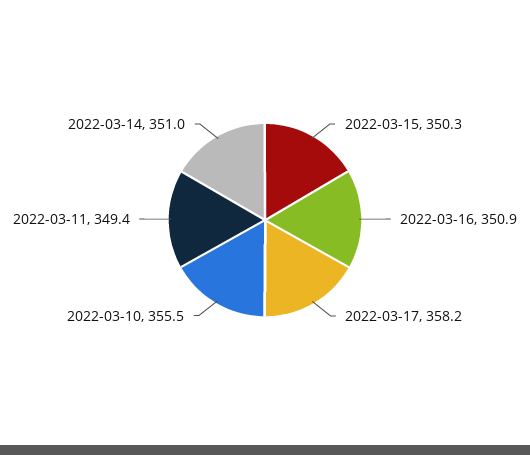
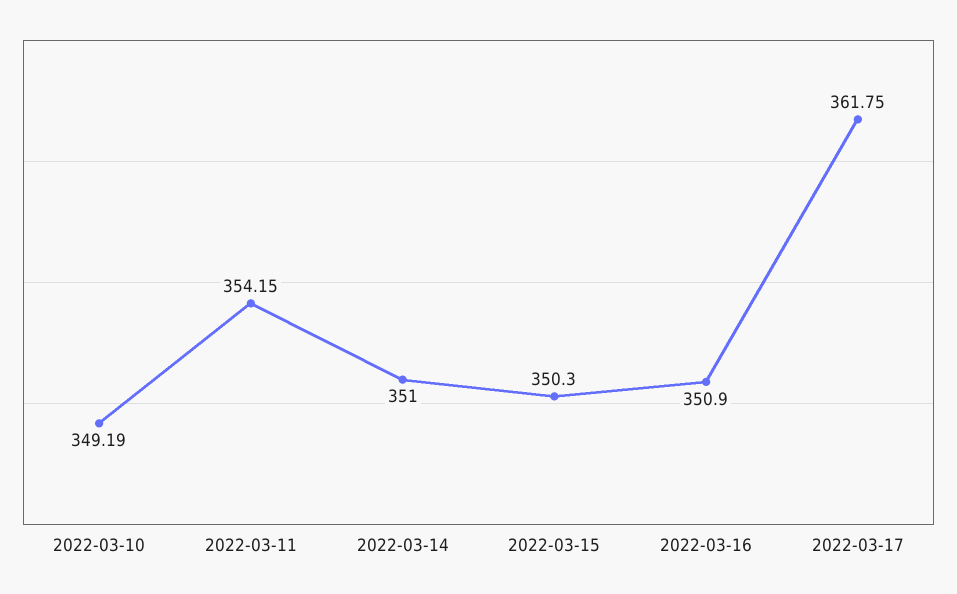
2022-03-17: 358.2 -> 361.75
2022-03-10: 355.5 -> 349.19
2022-03-11: 349.4 -> 354.15

